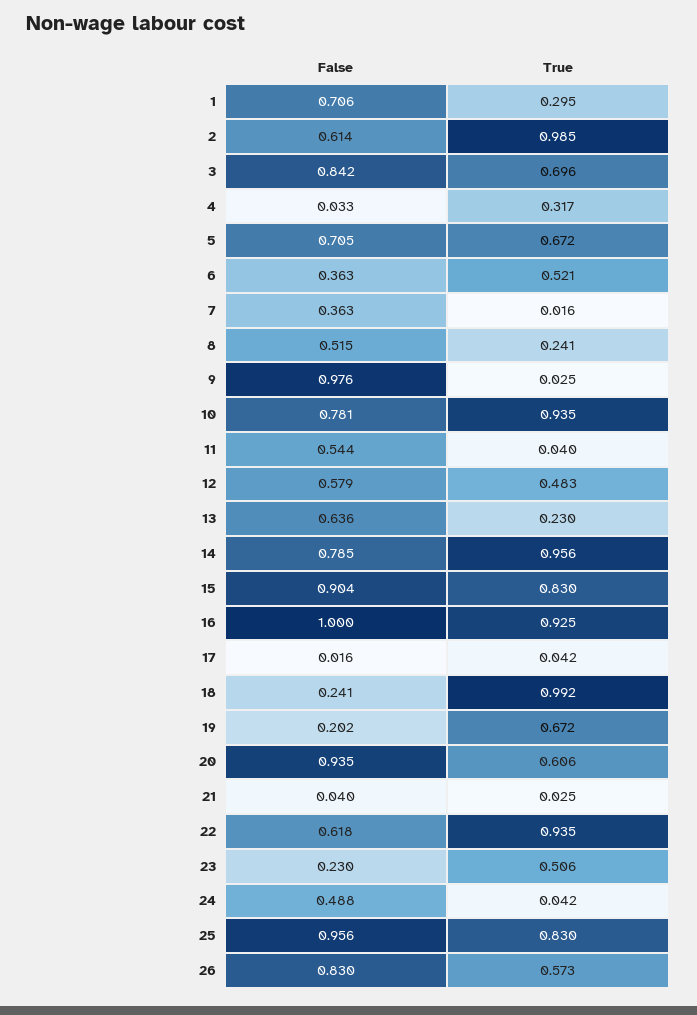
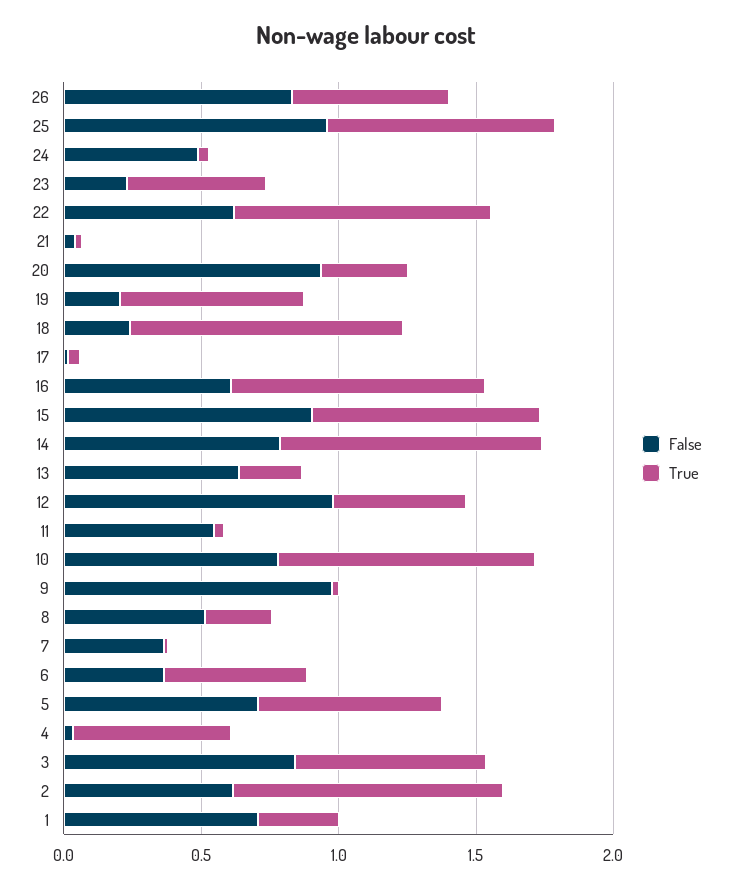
True, 4: 0.317 -> 0.6
False, 12: 0.579 -> 1
False, 16: 1 -> 0.6
True, 20: 0.606 -> 0.3

